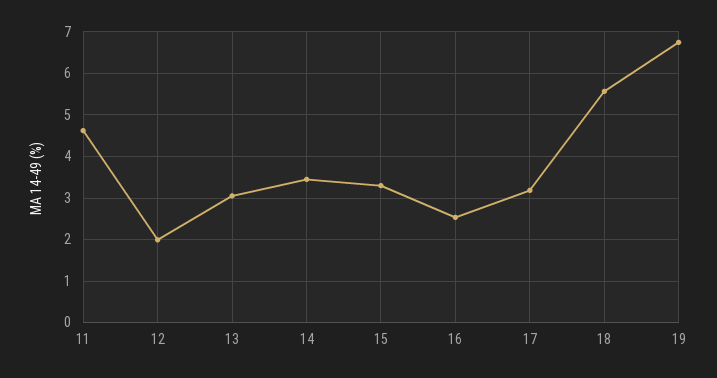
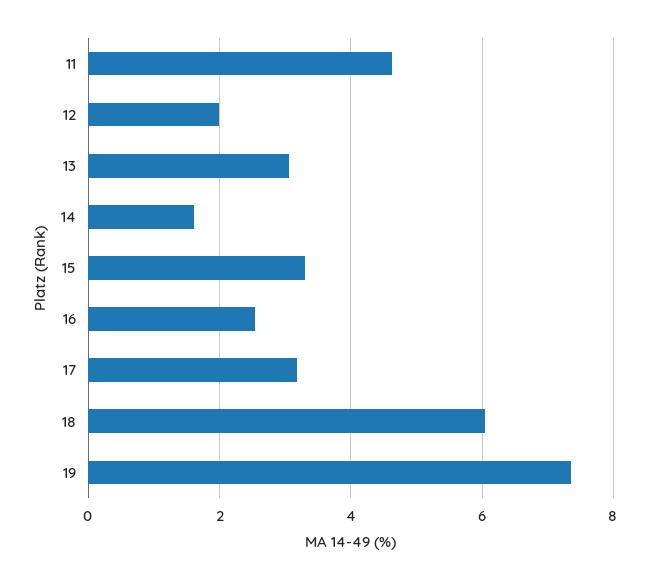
14: 3.4 -> 1.6
18: 5.6 -> 6
19: 6.8 -> 7.4

